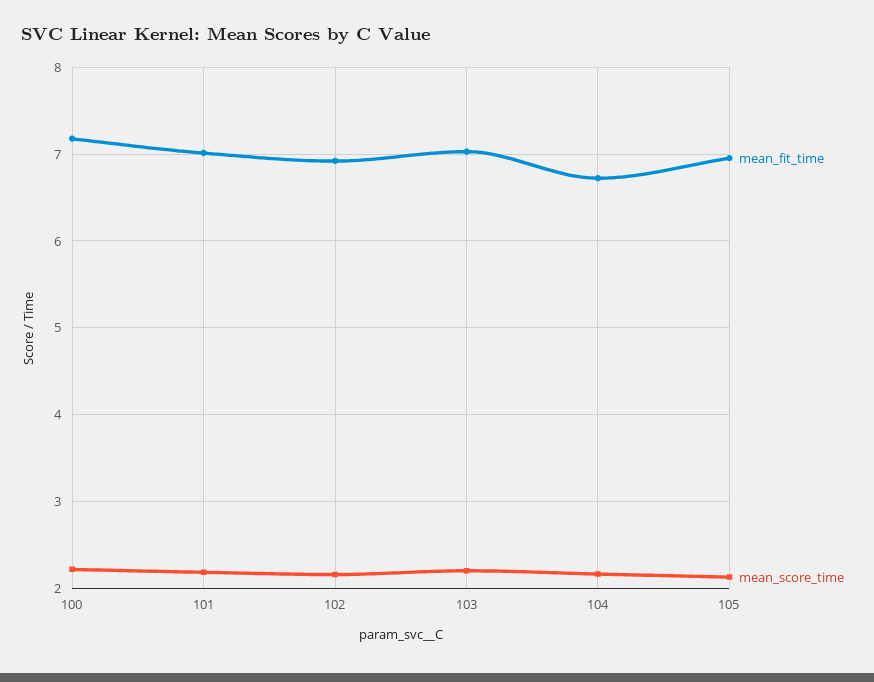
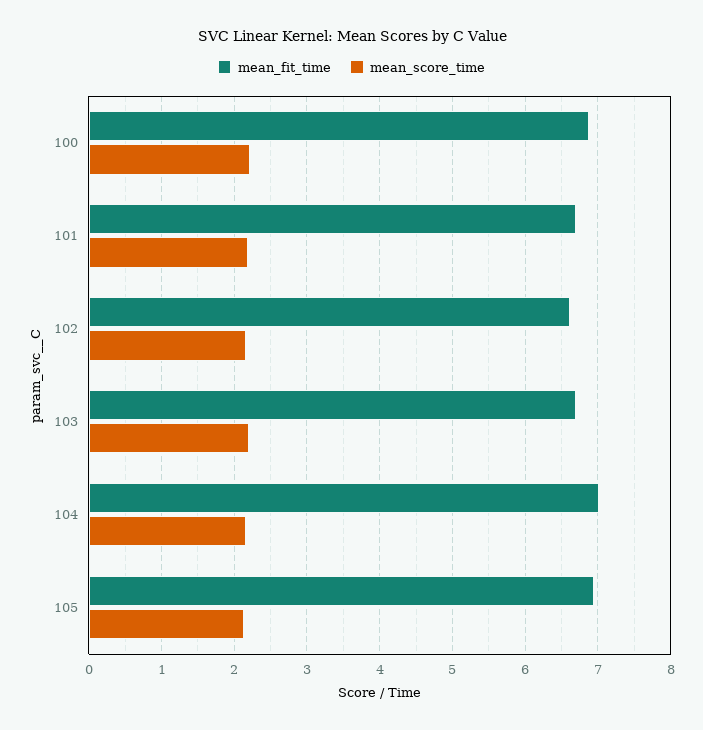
mean_fit_time, 100: 7.2 -> 6.9
mean_fit_time, 101: 7 -> 6.7
mean_fit_time, 102: 6.9 -> 6.6
mean_fit_time, 103: 7 -> 6.7
mean_fit_time, 104: 6.7 -> 7

